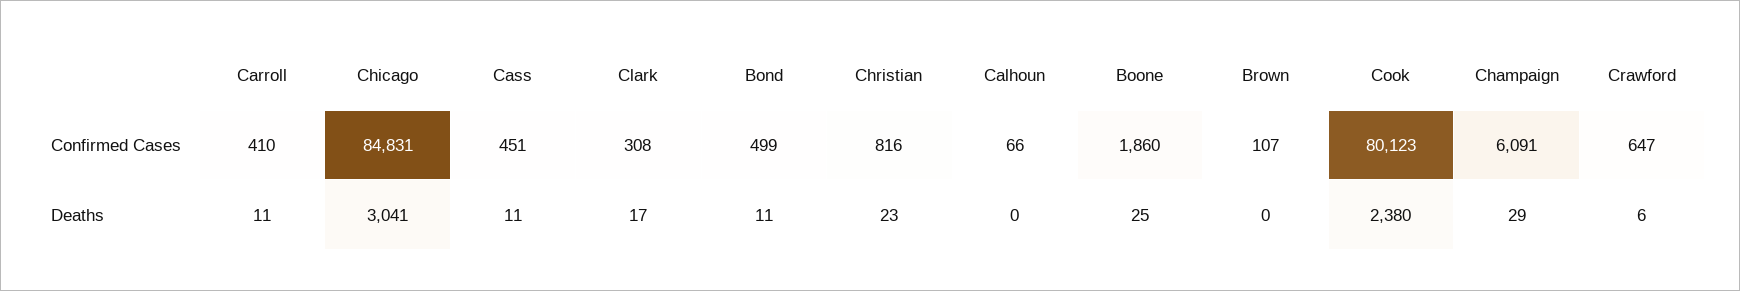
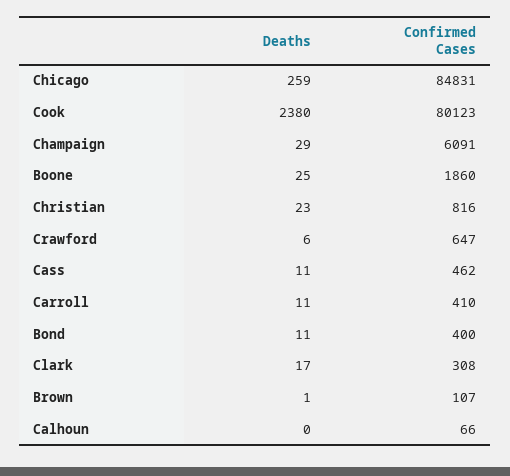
Cass, Confirmed Cases: 451 -> 462
Bond, Confirmed Cases: 499 -> 400
Chicago, Deaths: 3041 -> 259
Brown, Deaths: 0 -> 1

